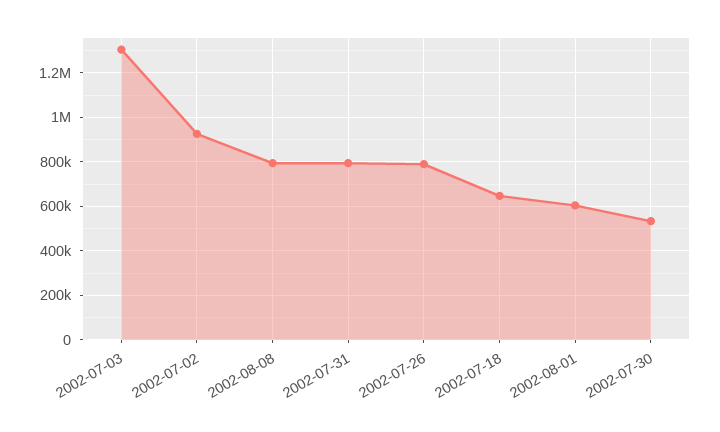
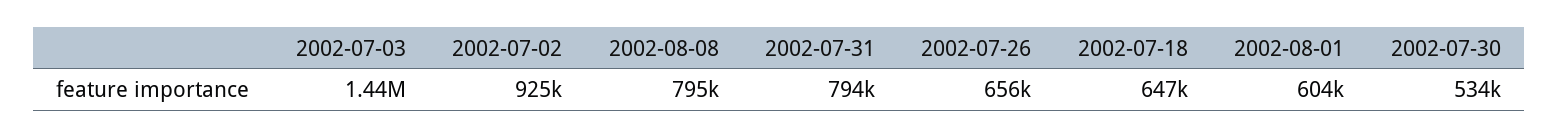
2002-07-03: 1300000 -> 1440000
2002-07-26: 800000 -> 656000

